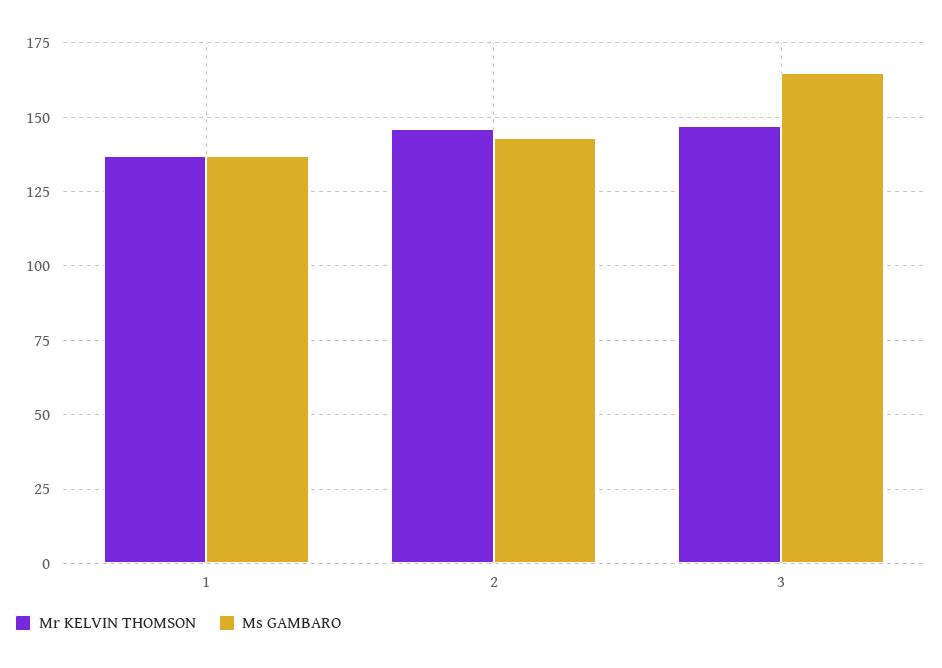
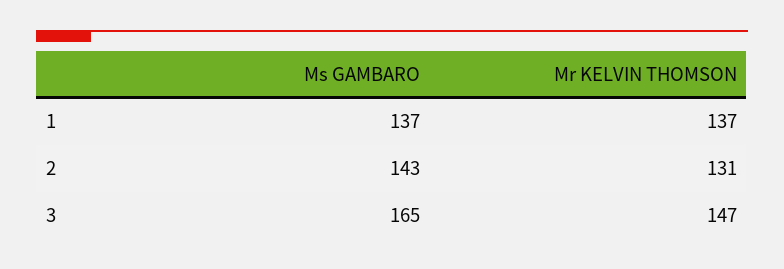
Mr KELVIN THOMSON, 2: 145 -> 131

